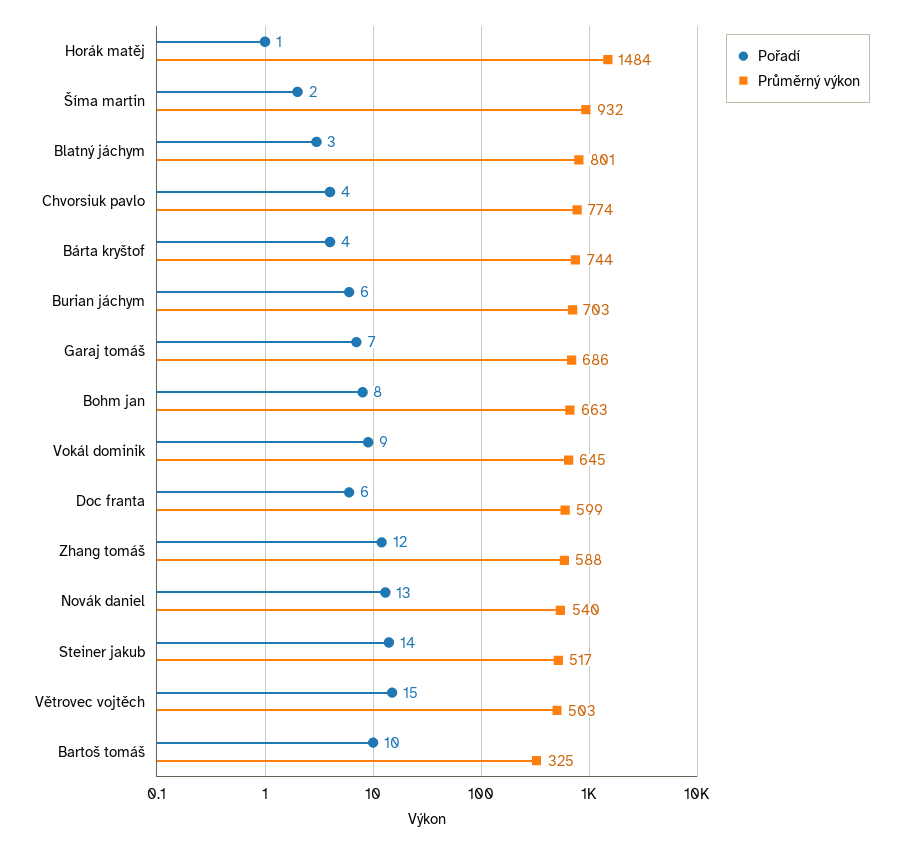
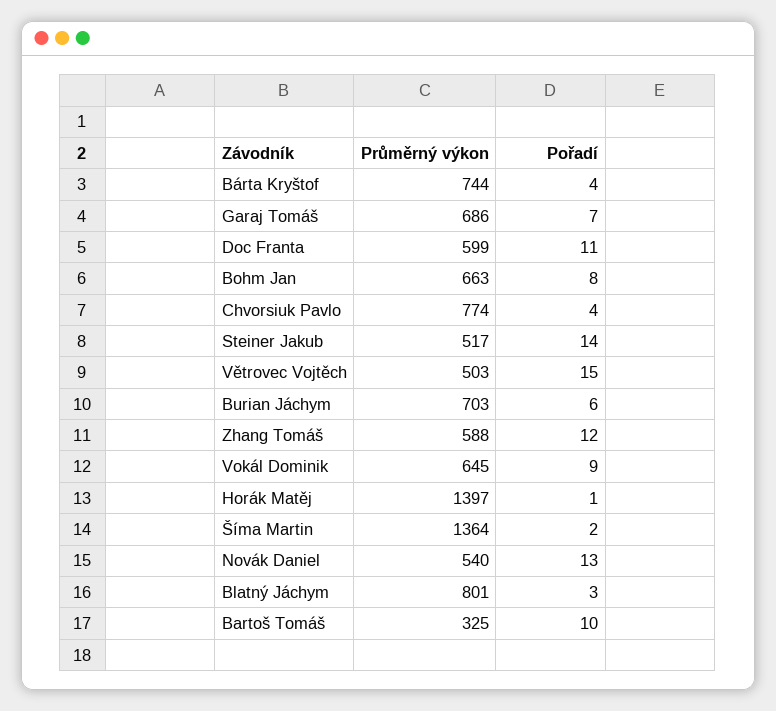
Průměrný výkon, Horák matěj: 1484 -> 1397
Průměrný výkon, Šíma martin: 932 -> 1364
Pořadí, Doc franta: 6 -> 11

